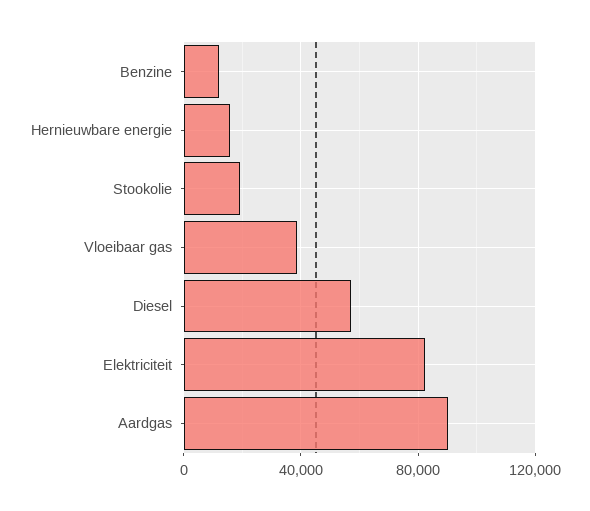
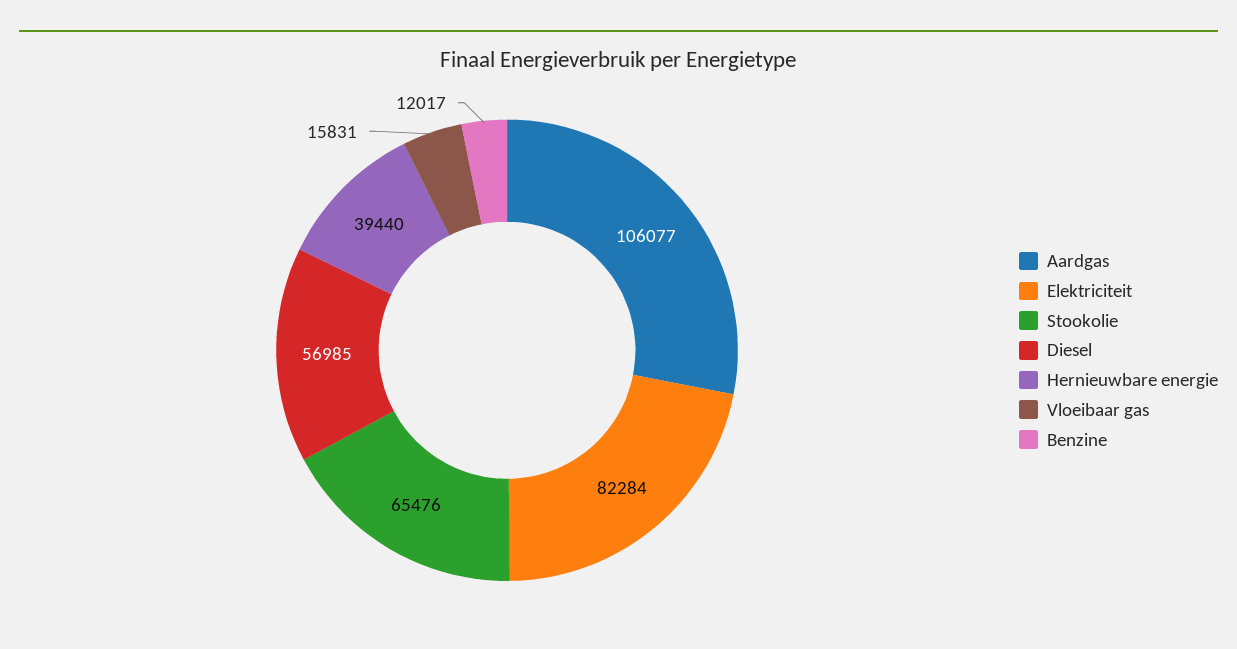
Hernieuwbare energie: 15000 -> 39440
Stookolie: 20000 -> 65476
Vloeibaar gas: 40000 -> 15831
Aardgas: 90000 -> 106077

